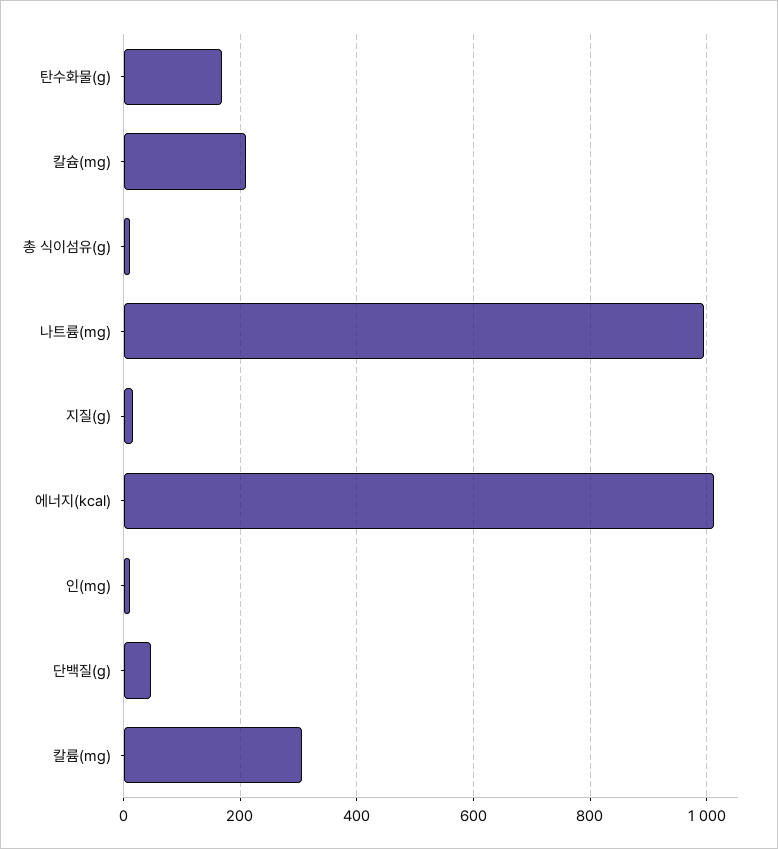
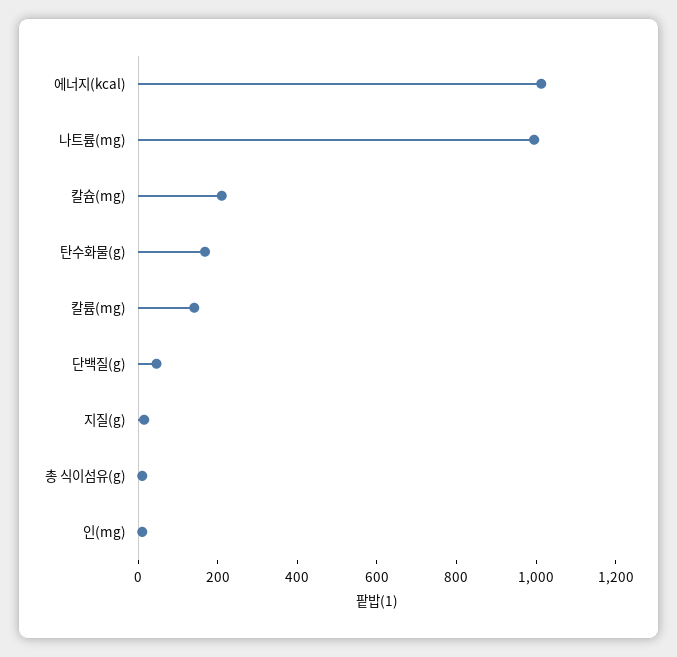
칼륨(mg): 300 -> 150

